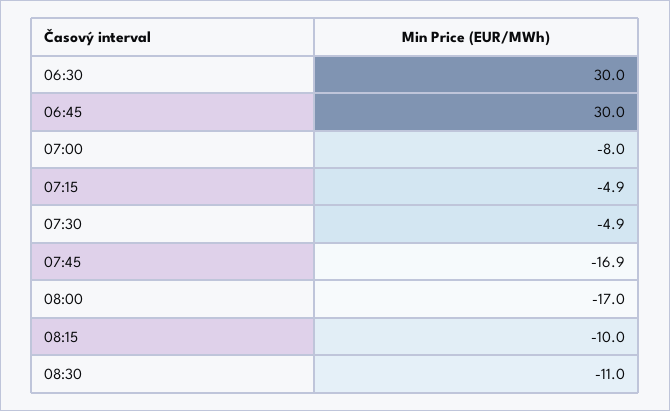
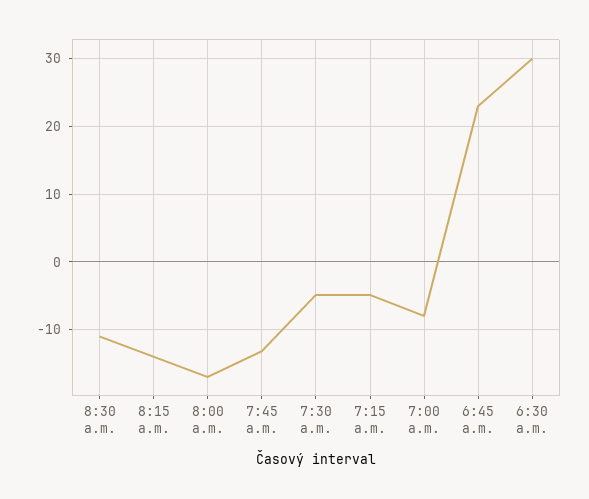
06:45: 30 -> 23
07:45: -16.9 -> -13
08:15: -10 -> -14

